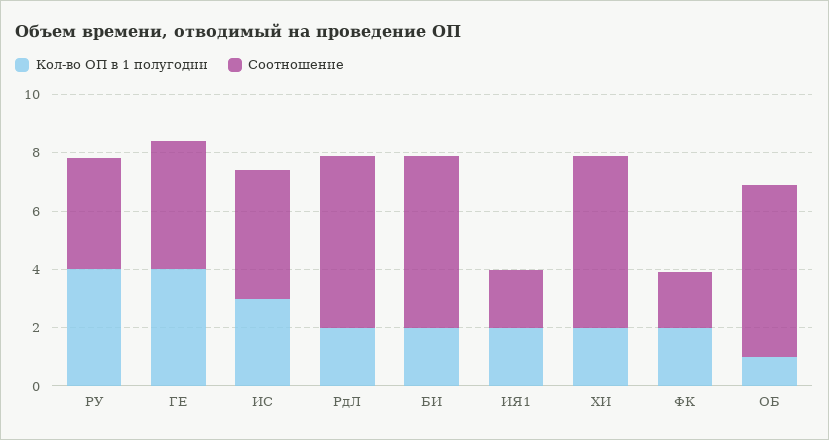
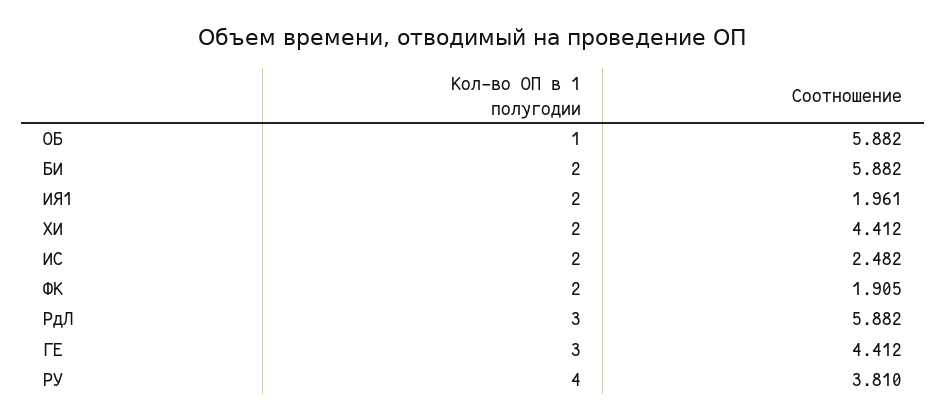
Кол-во ОП в 1 полугодии, ГЕ: 4 -> 3
Кол-во ОП в 1 полугодии, ИС: 3 -> 2
Соотношение, ИС: 4.5 -> 2.482
Кол-во ОП в 1 полугодии, РдЛ: 2 -> 3
Соотношение, ХИ: 6 -> 4.412

